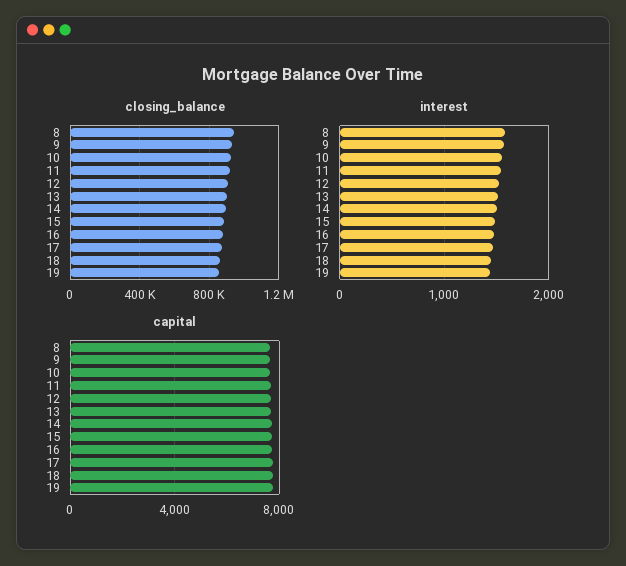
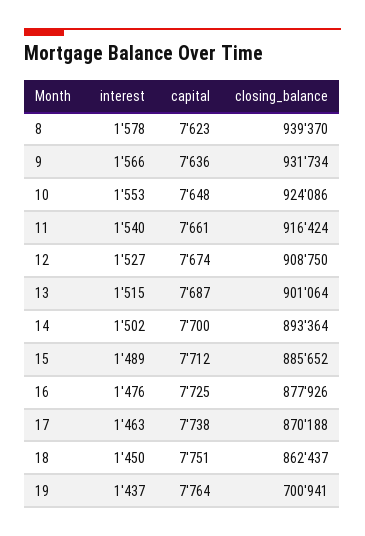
closing_balance, 19: 850000 -> 700941

